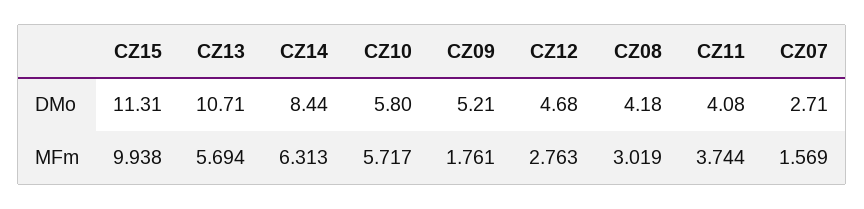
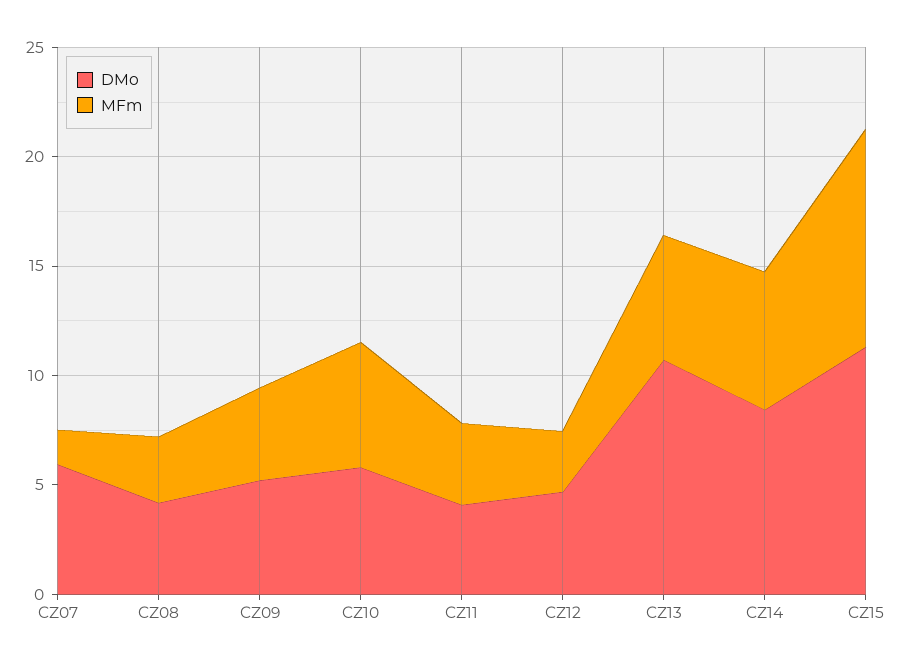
DMo, CZ07: 2.71 -> 6
MFm, CZ09: 1.761 -> 4

